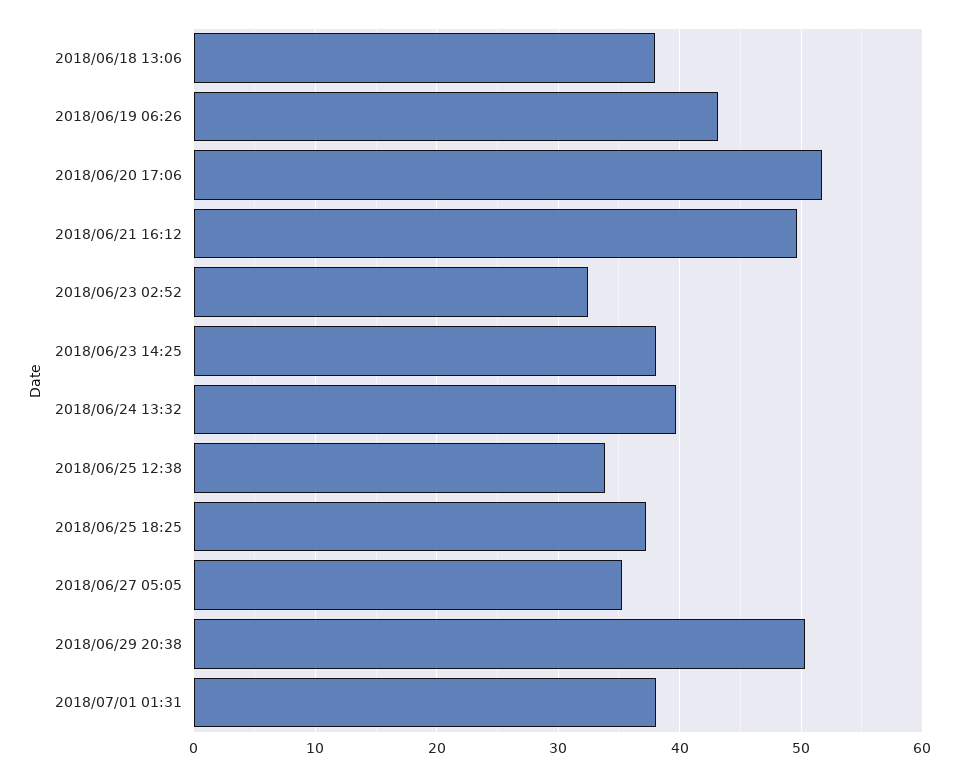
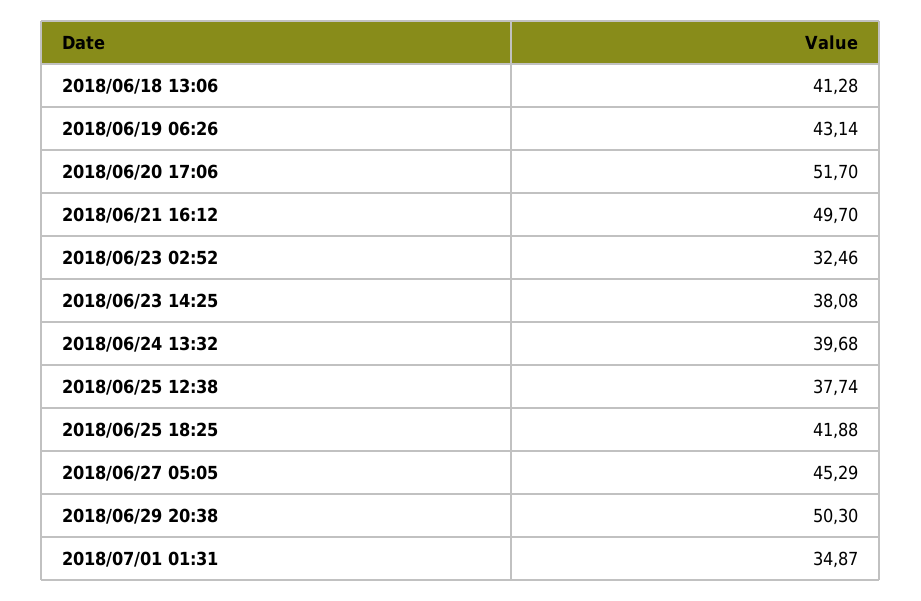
2018/06/18 13:06: 38 -> 41.28
2018/06/25 12:38: 34 -> 37.74
2018/06/25 18:25: 37 -> 41.88
2018/06/27 05:05: 35 -> 45.29
2018/07/01 01:31: 38 -> 34.87

